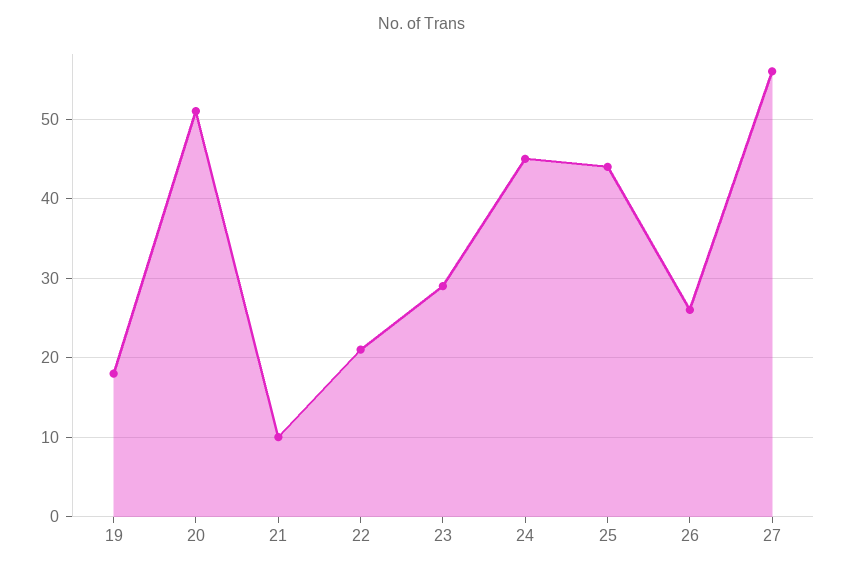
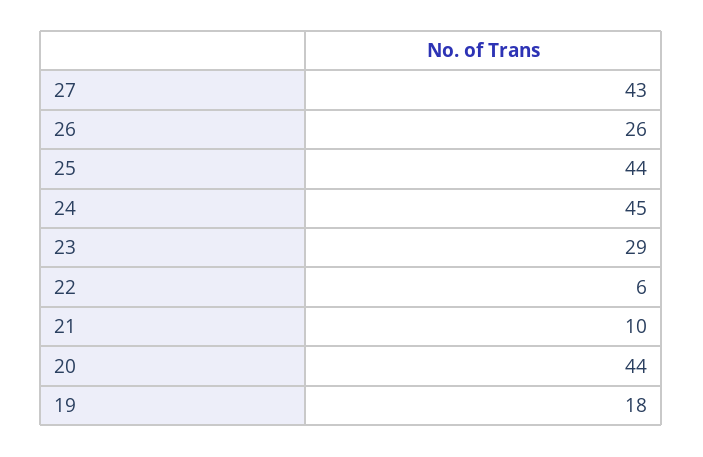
20: 51 -> 44
22: 21 -> 6
27: 56 -> 43

